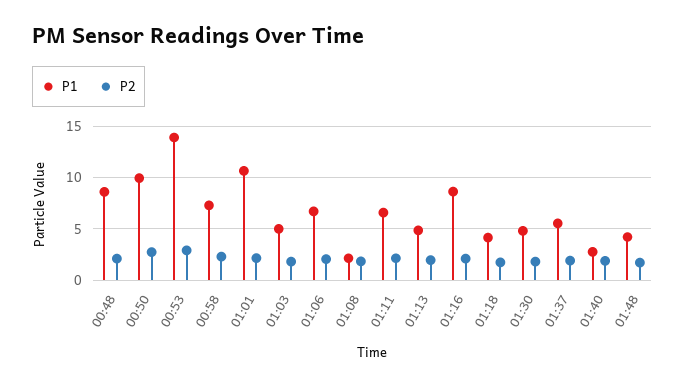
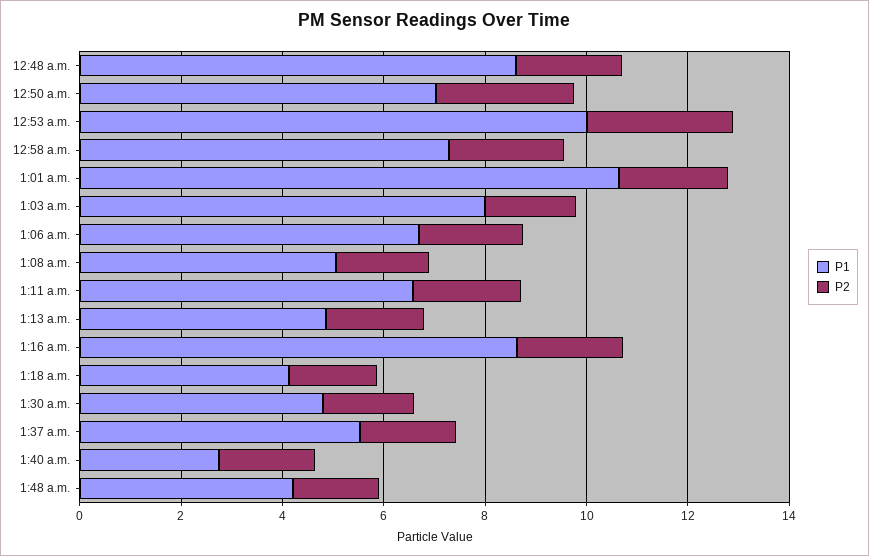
P1, 00:50: 10 -> 7
P1, 00:53: 14 -> 10
P1, 01:03: 5 -> 8
P1, 01:08: 2 -> 5

